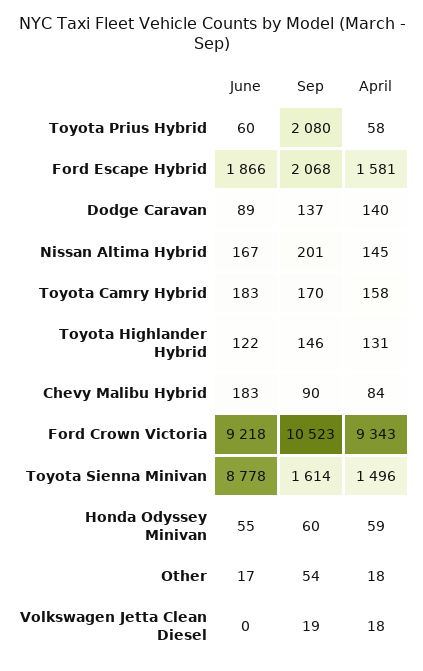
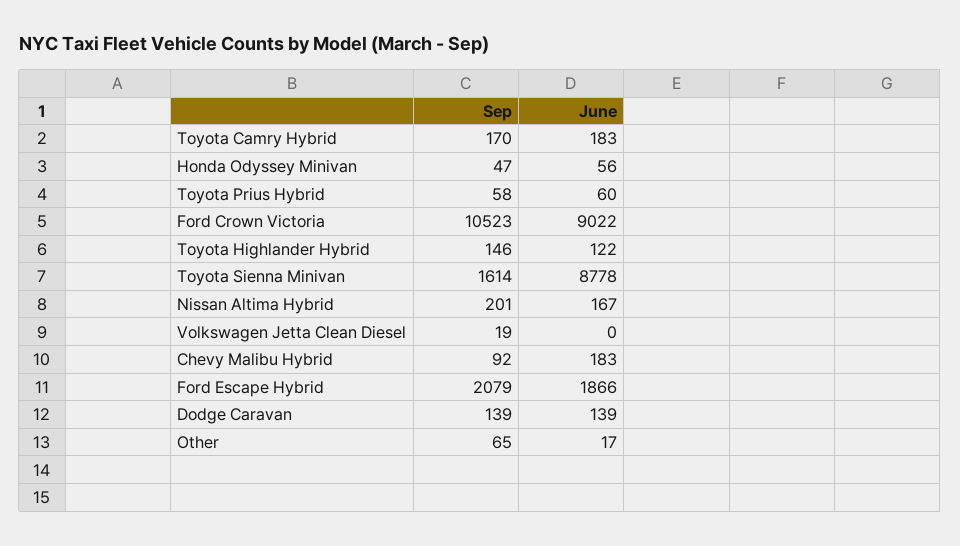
Sep, Toyota Prius Hybrid: 2080 -> 58
April, Toyota Prius Hybrid: 58 -> none
Sep, Ford Escape Hybrid: 2068 -> 2079
April, Ford Escape Hybrid: 1581 -> none
June, Dodge Caravan: 89 -> 139
Sep, Dodge Caravan: 137 -> 139
April, Dodge Caravan: 140 -> none
April, Nissan Altima Hybrid: 145 -> none
April, Toyota Camry Hybrid: 158 -> none
April, Toyota Highlander Hybrid: 131 -> none
Sep, Chevy Malibu Hybrid: 90 -> 92
April, Chevy Malibu Hybrid: 84 -> none
June, Ford Crown Victoria: 9218 -> 9022
April, Ford Crown Victoria: 9343 -> none
April, Toyota Sienna Minivan: 1496 -> none
June, Honda Odyssey Minivan: 55 -> 56
Sep, Honda Odyssey Minivan: 60 -> 47
April, Honda Odyssey Minivan: 59 -> none
Sep, Other: 54 -> 65
April, Other: 18 -> none
April, Volkswagen Jetta Clean Diesel: 18 -> none

